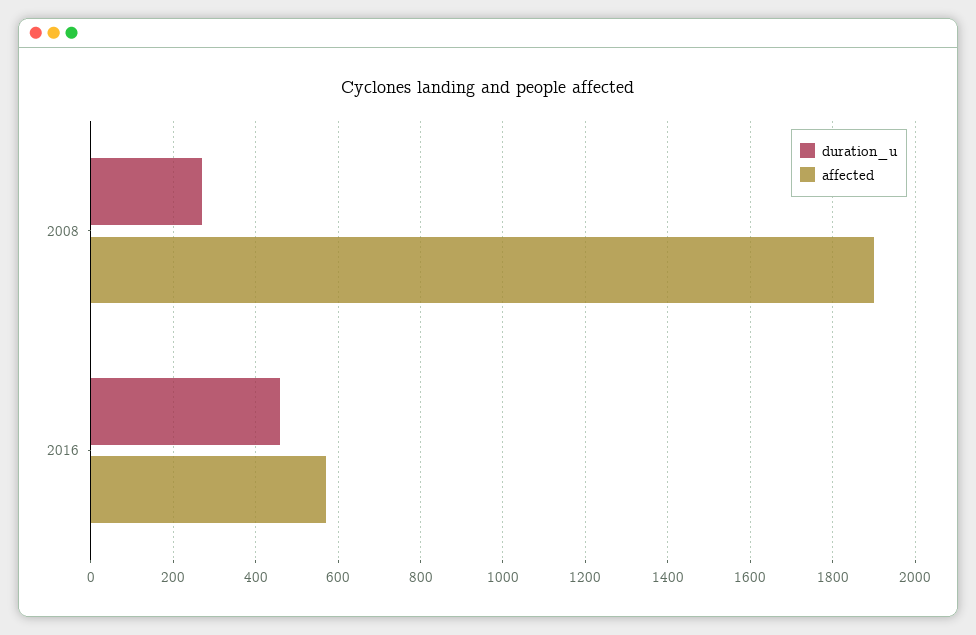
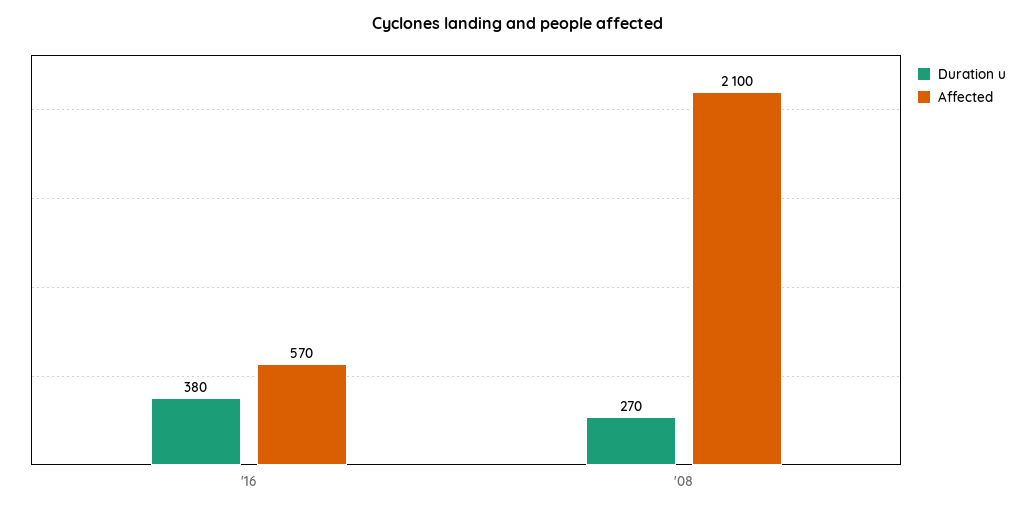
affected, 2008: 1900 -> 2100
duration_u, 2016: 460 -> 380

